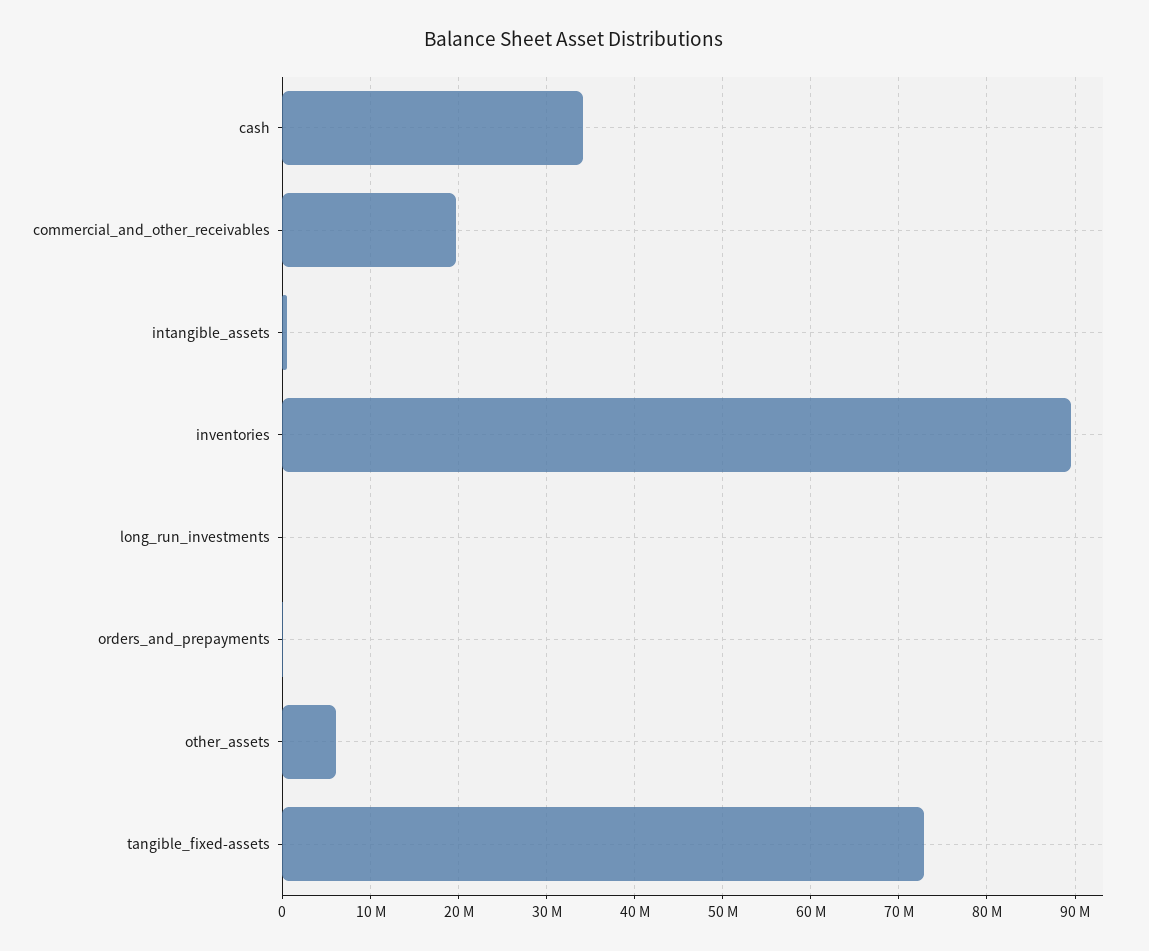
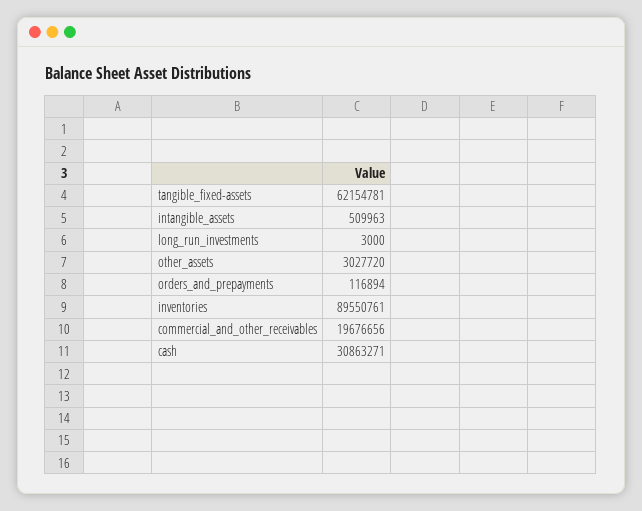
cash: 34000000 -> 30863271
other_assets: 6000000 -> 3027720
tangible_fixed-assets: 73000000 -> 62154781

